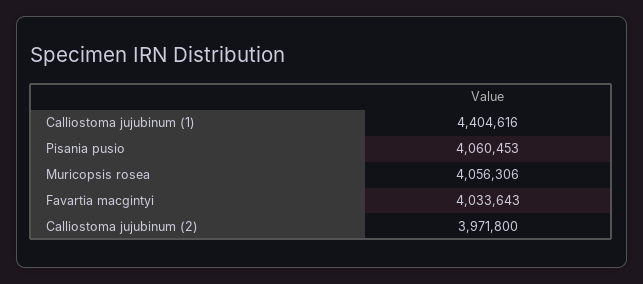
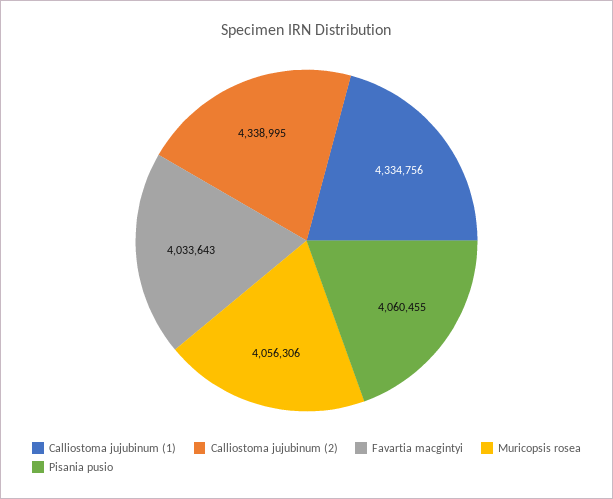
Calliostoma jujubinum (1): 4404616 -> 4334756
Pisania pusio: 4060453 -> 4060455
Calliostoma jujubinum (2): 3971800 -> 4338995

